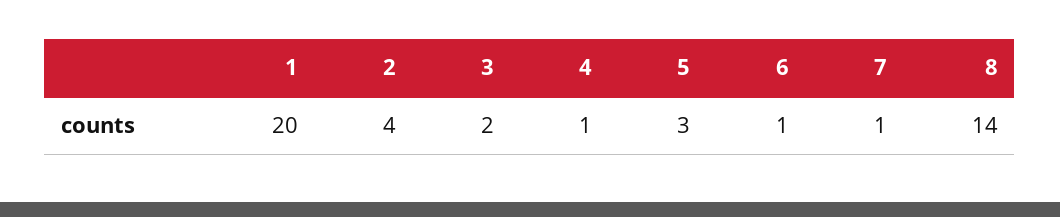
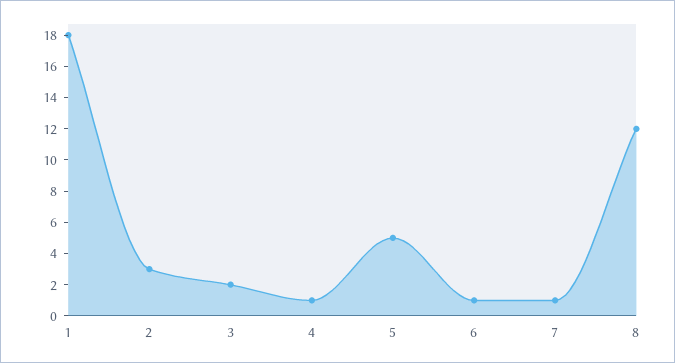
1: 20 -> 18
2: 4 -> 3
5: 3 -> 5
8: 14 -> 12

